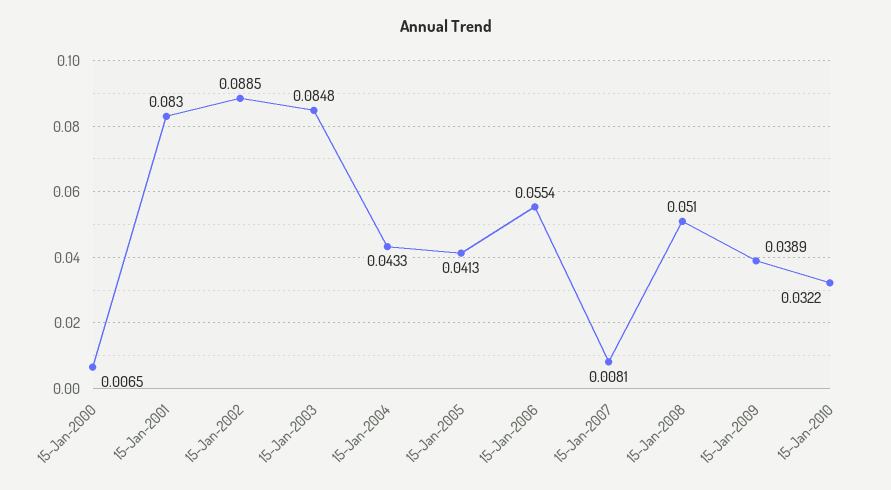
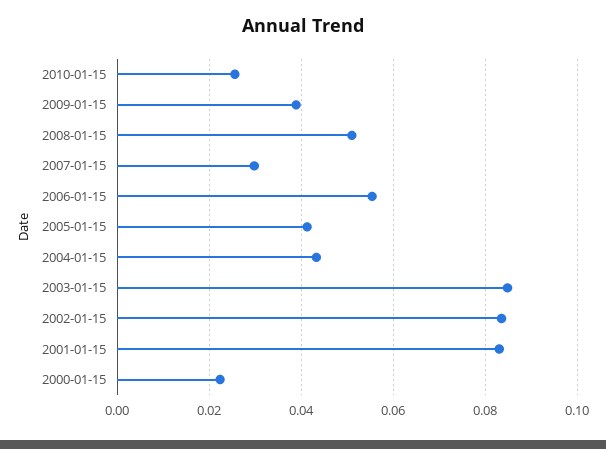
15-Jan-2000: 0.0065 -> 0.022
15-Jan-2002: 0.0885 -> 0.084
15-Jan-2007: 0.0081 -> 0.03
15-Jan-2010: 0.0322 -> 0.026

